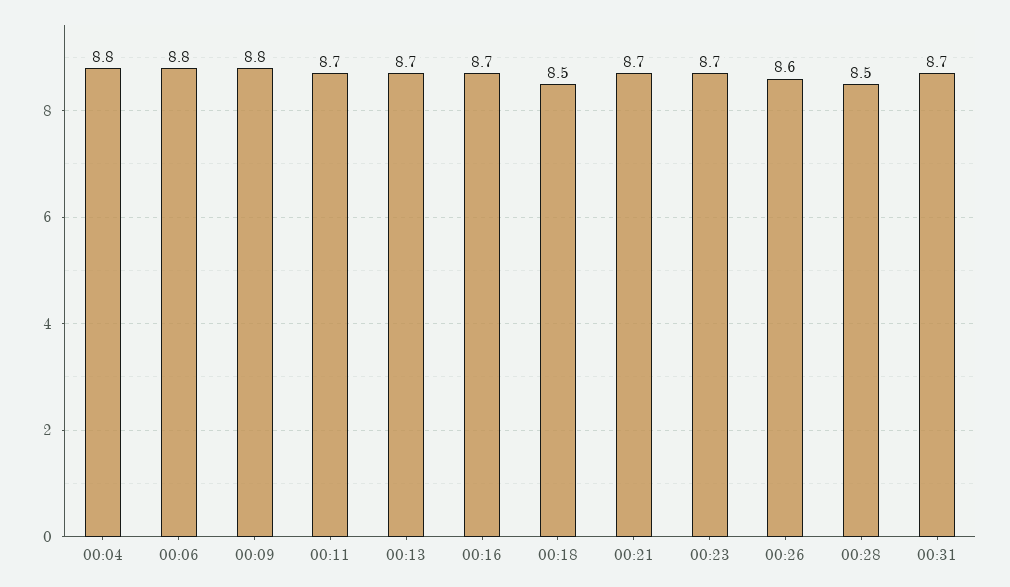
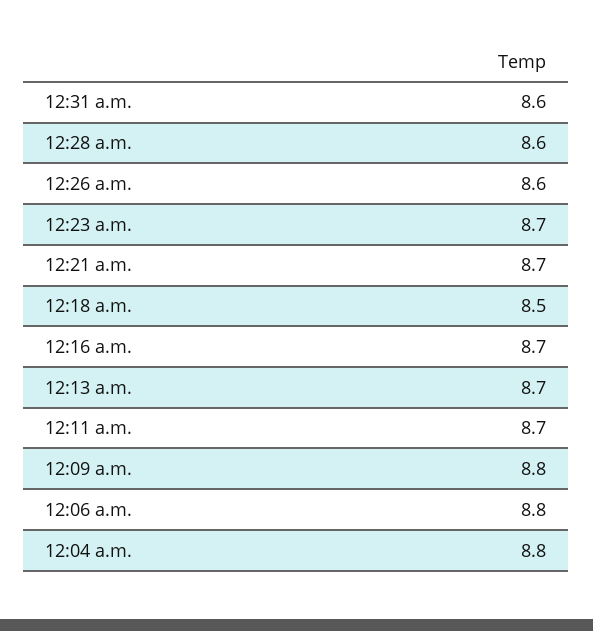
00:28: 8.5 -> 8.6
00:31: 8.7 -> 8.6

